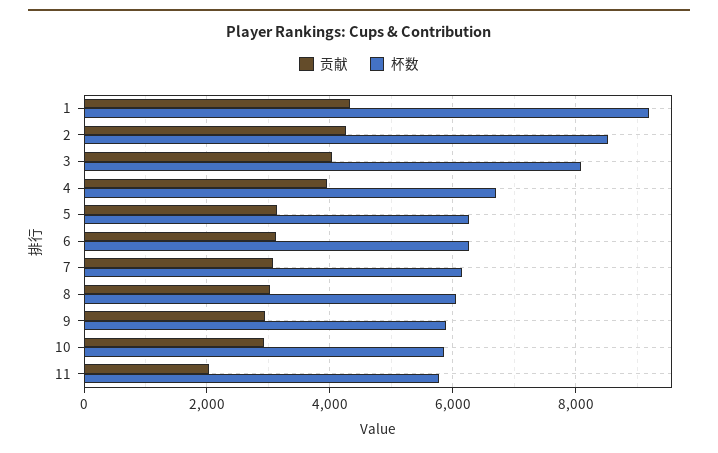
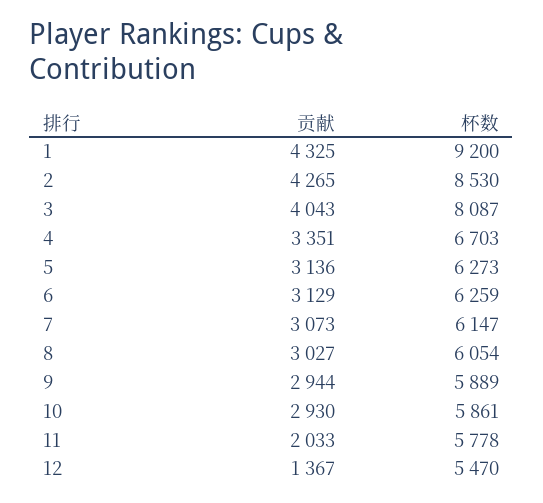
贡献, 4: 4000 -> 3351
贡献, 12: none -> 1367
杯数, 12: none -> 5470

